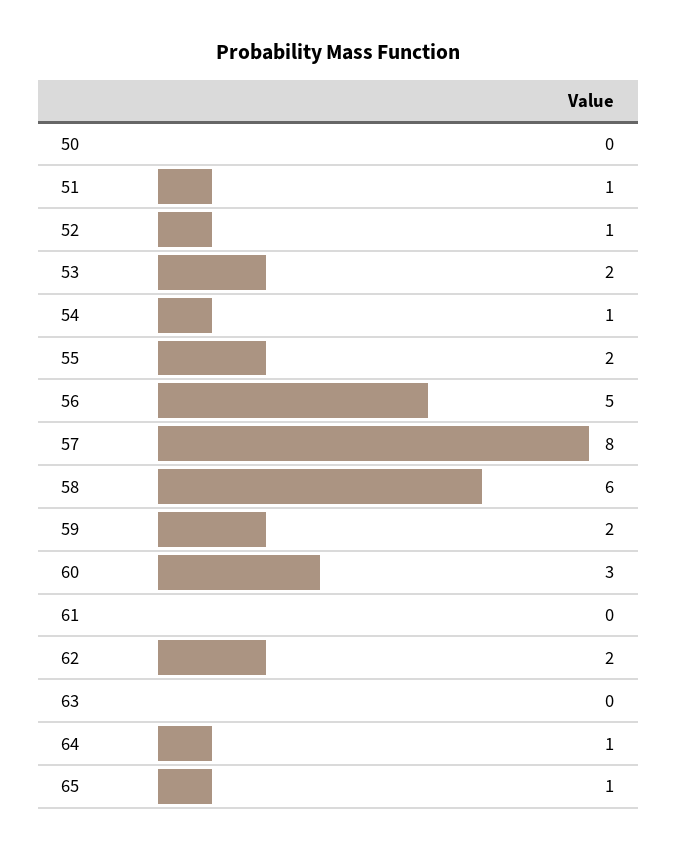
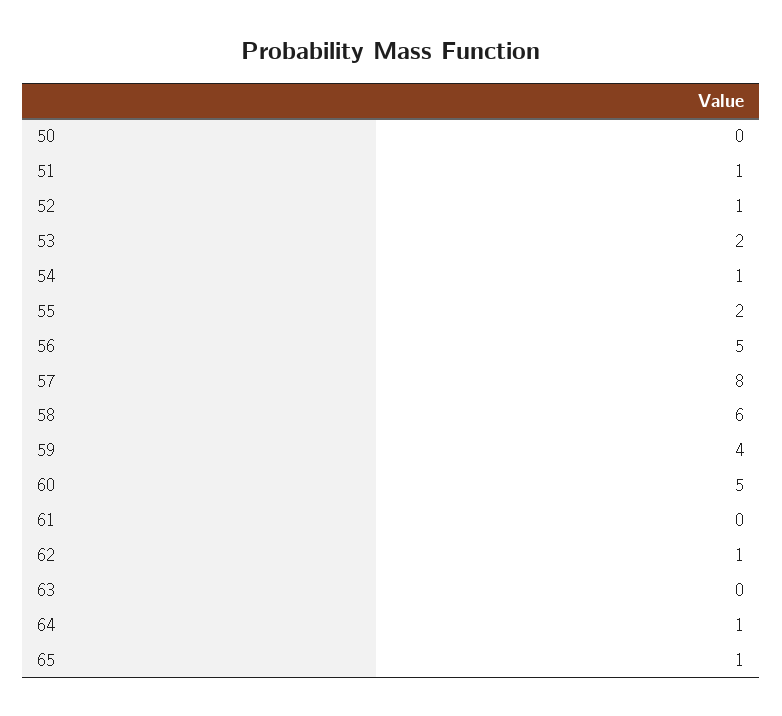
59: 2 -> 4
60: 3 -> 5
62: 2 -> 1

